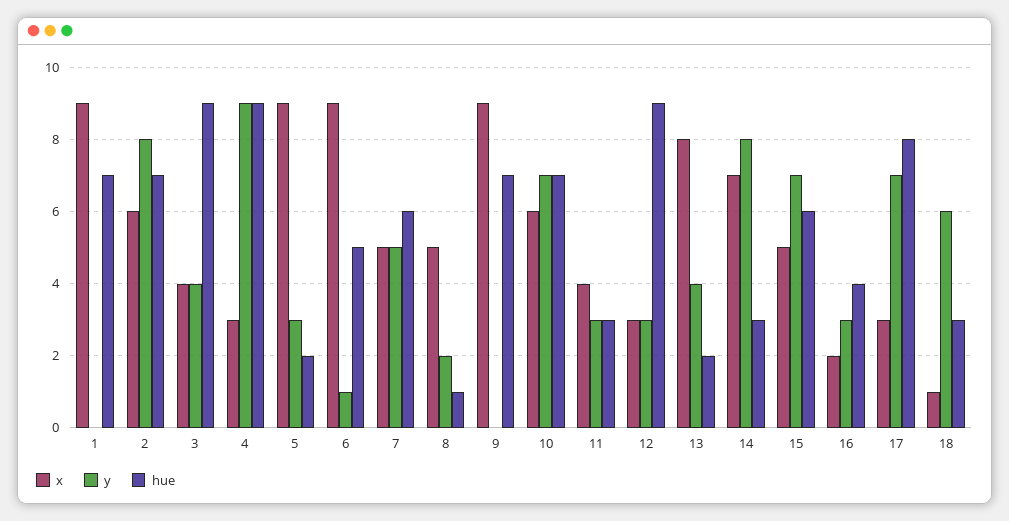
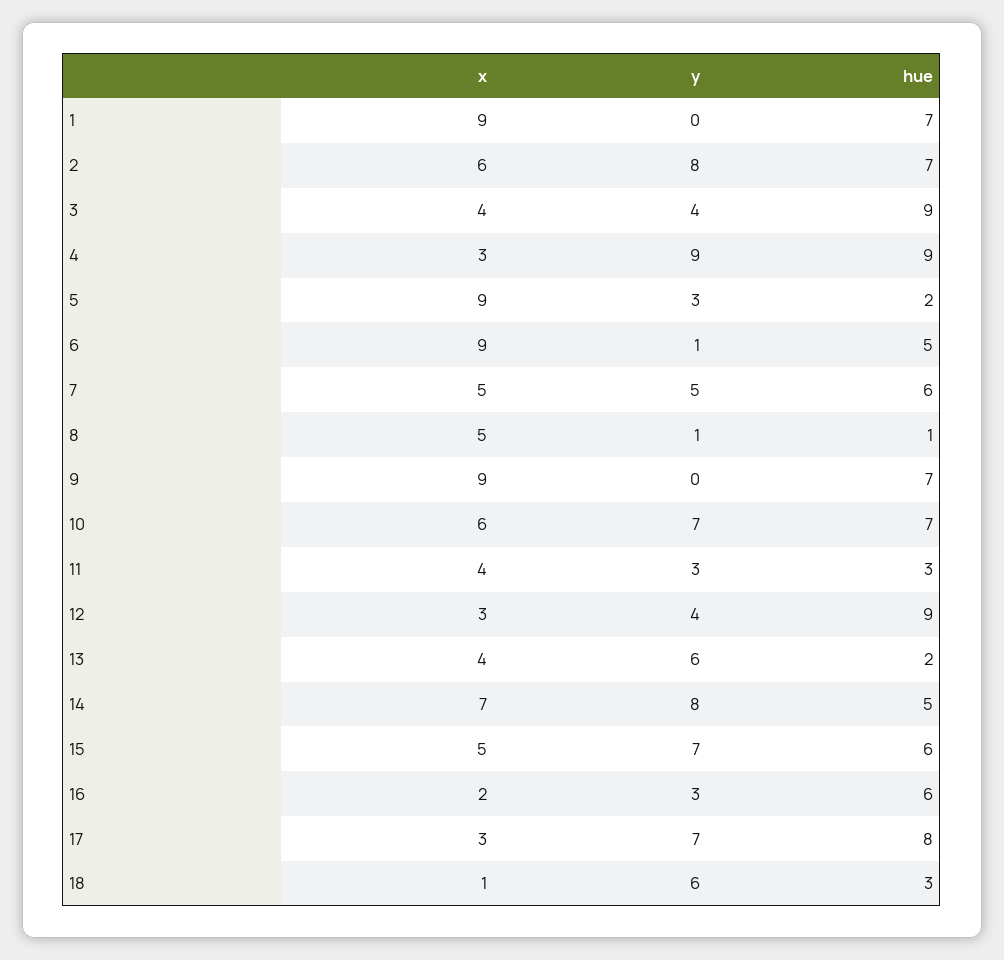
y, 8: 2 -> 1
y, 12: 3 -> 4
x, 13: 8 -> 4
y, 13: 4 -> 6
hue, 14: 3 -> 5
hue, 16: 4 -> 6

